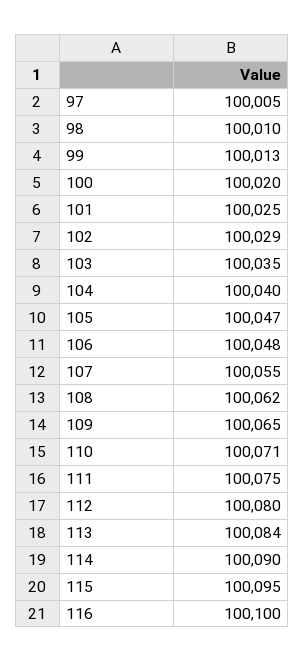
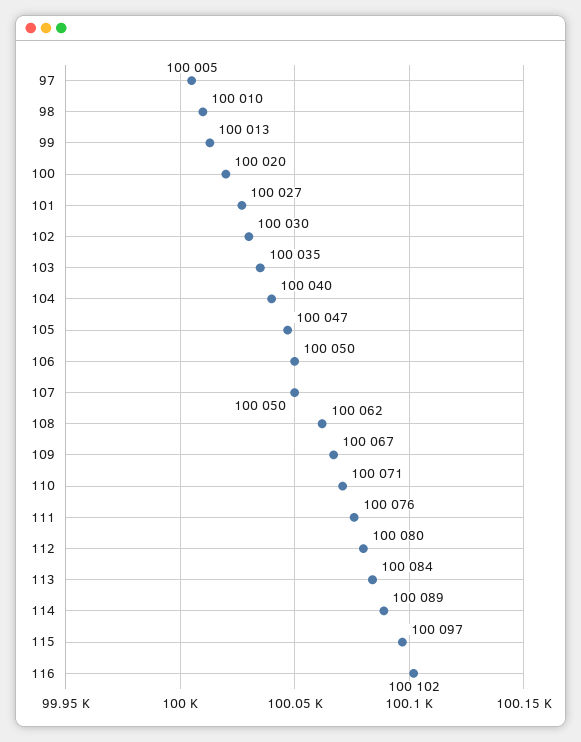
101: 100025 -> 100027
102: 100029 -> 100030
106: 100048 -> 100050
107: 100055 -> 100050
109: 100065 -> 100067
111: 100075 -> 100076
114: 100090 -> 100089
115: 100095 -> 100097
116: 100100 -> 100102

